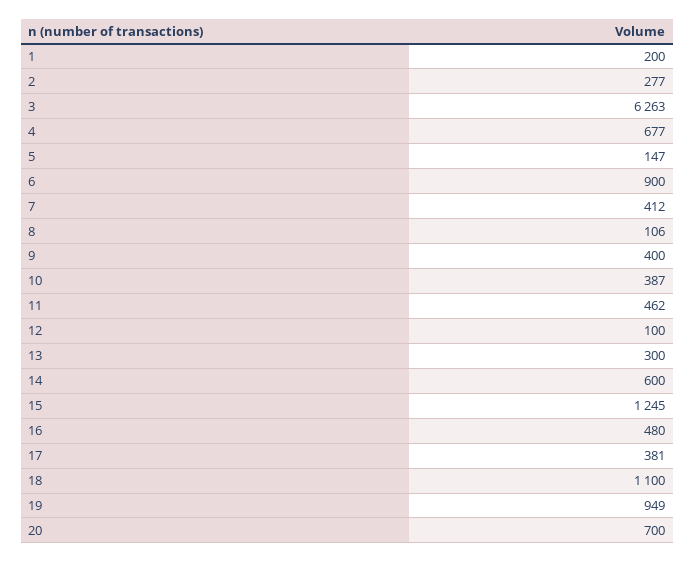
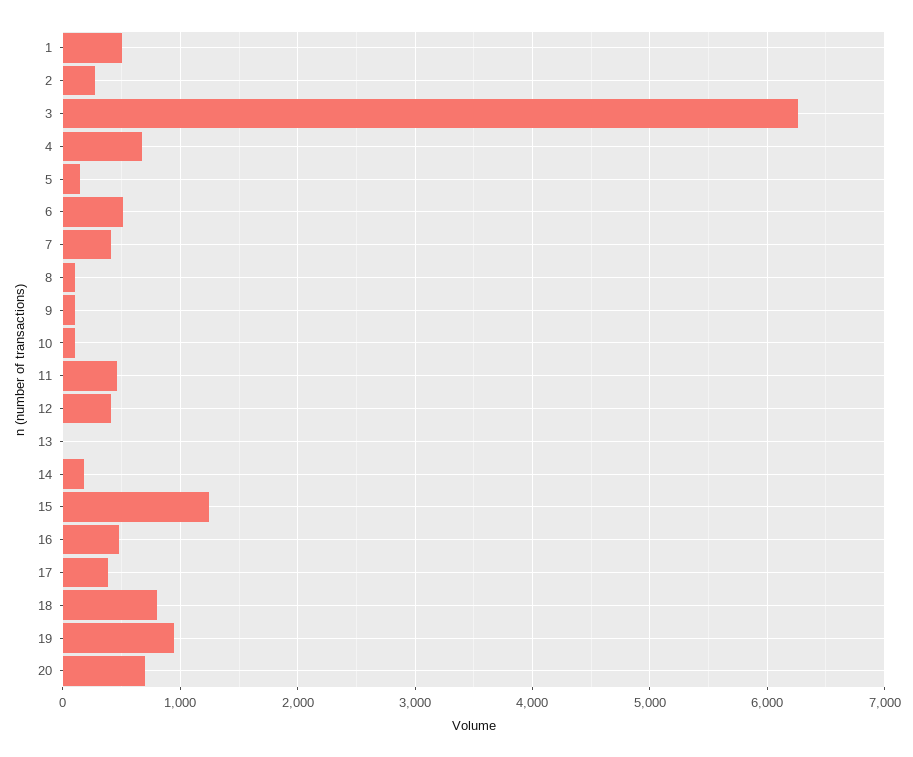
1: 200 -> 500
6: 900 -> 500
9: 400 -> 100
10: 387 -> 100
12: 100 -> 400
13: 300 -> 0
14: 600 -> 200
18: 1100 -> 800

